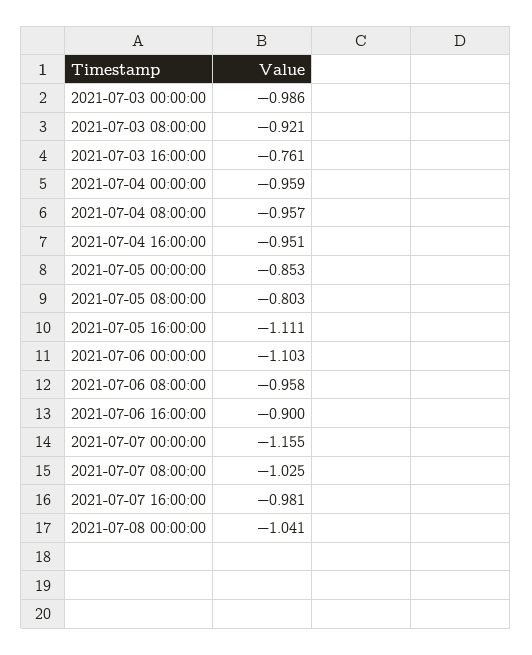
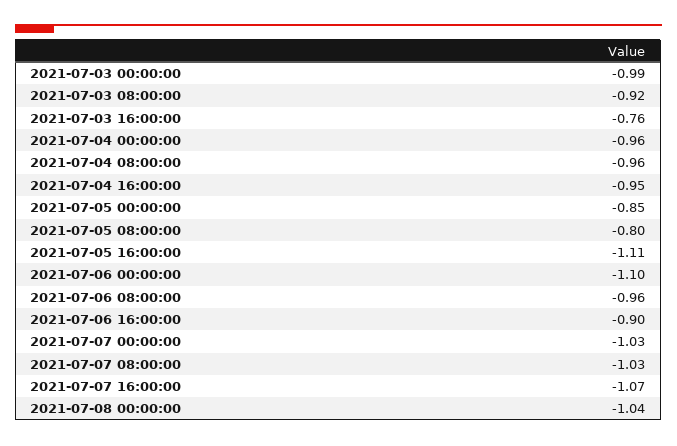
2021-07-07 00:00:00: -1.155 -> -1.03
2021-07-07 16:00:00: -0.981 -> -1.07

